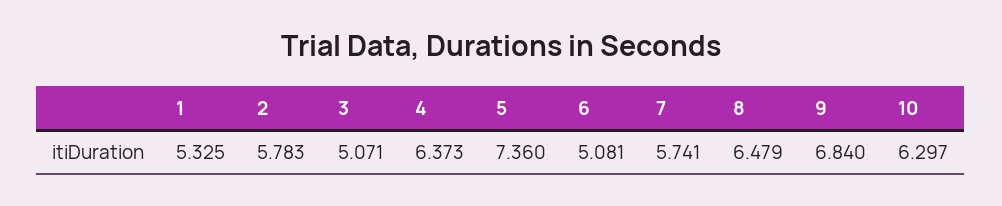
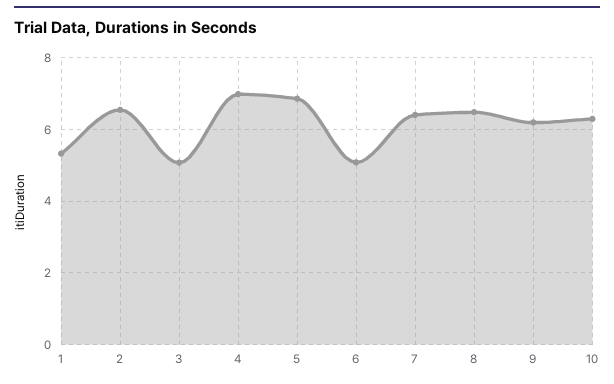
2: 5.783 -> 6.6
4: 6.373 -> 7
5: 7.36 -> 6.8
7: 5.741 -> 6.4
9: 6.84 -> 6.2

